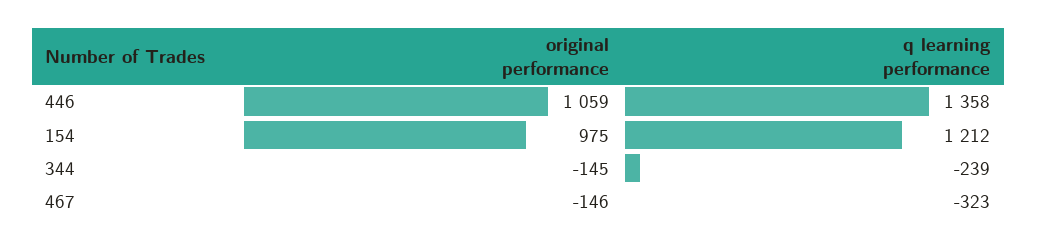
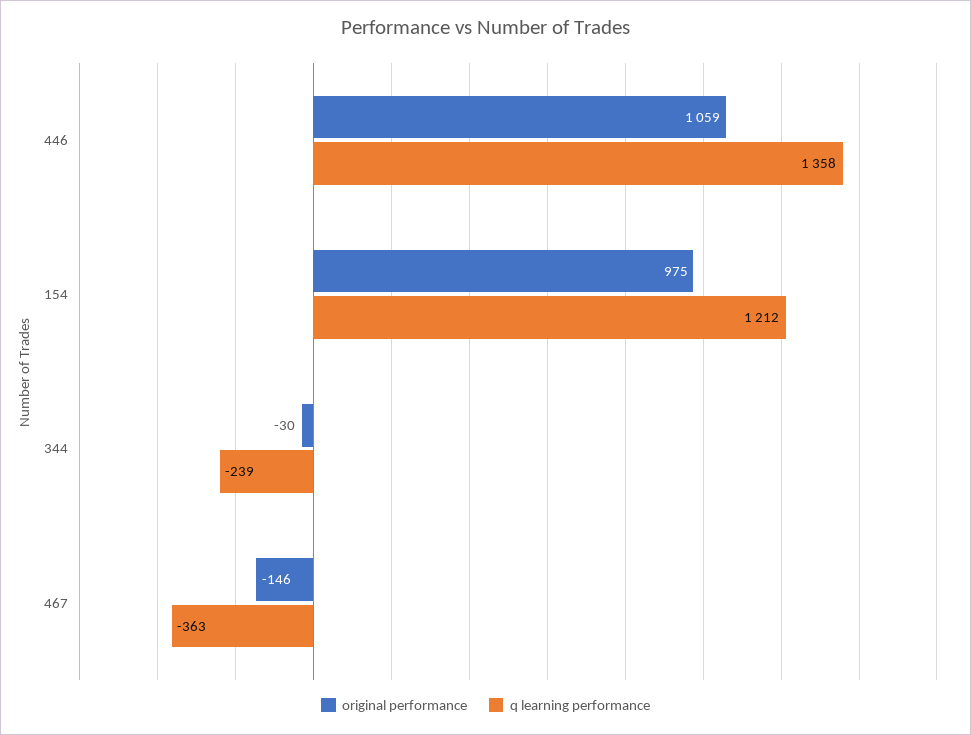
original performance, 344: -145 -> -30
q learning performance, 467: -323 -> -363

